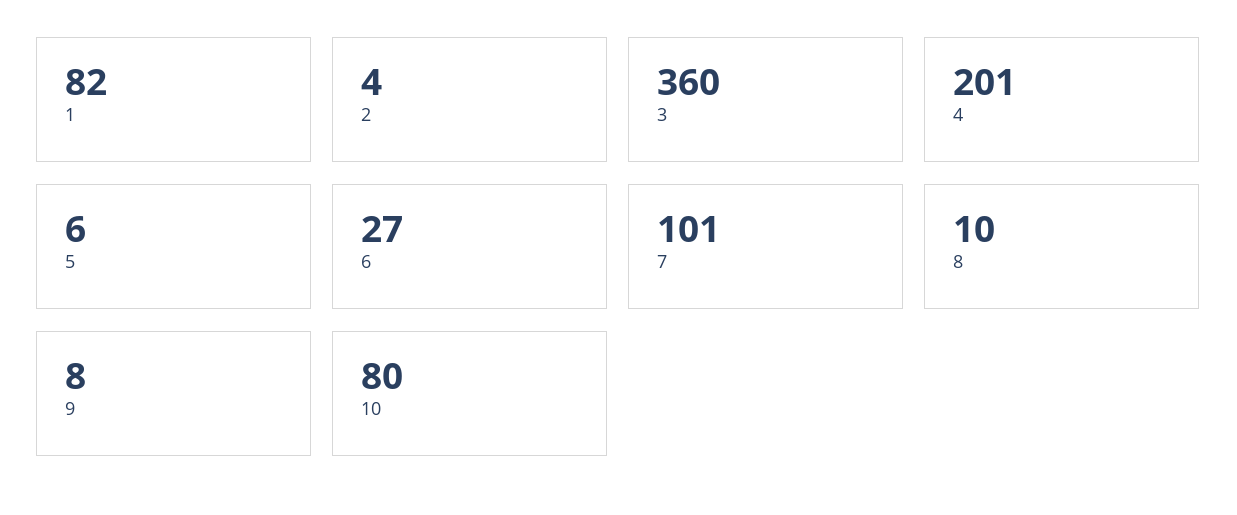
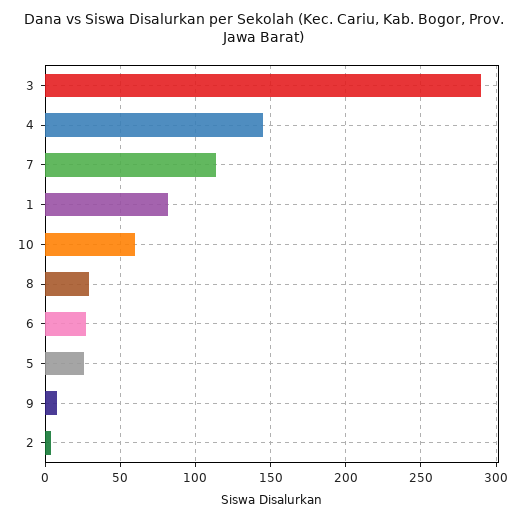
3: 360 -> 290
4: 201 -> 145
5: 6 -> 25
7: 101 -> 115
8: 10 -> 30
10: 80 -> 60

